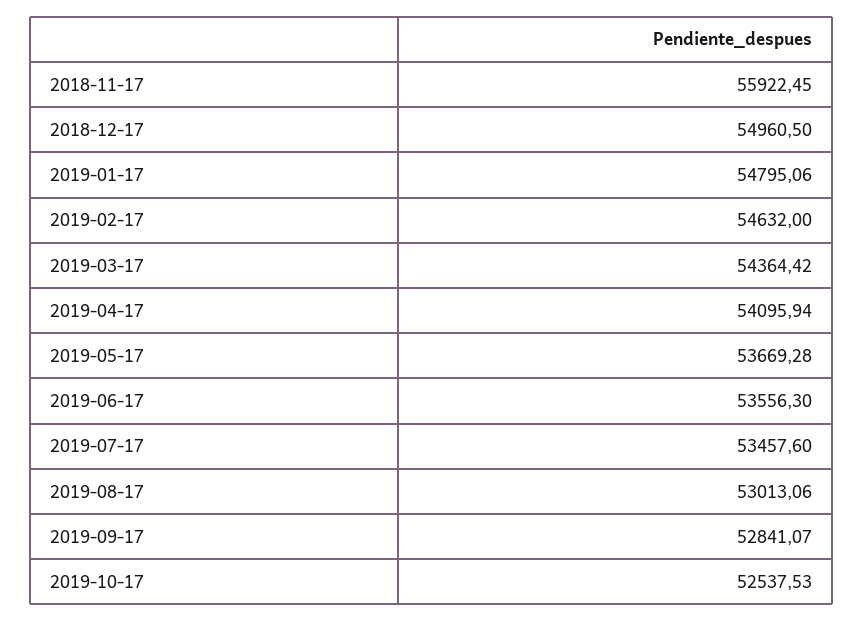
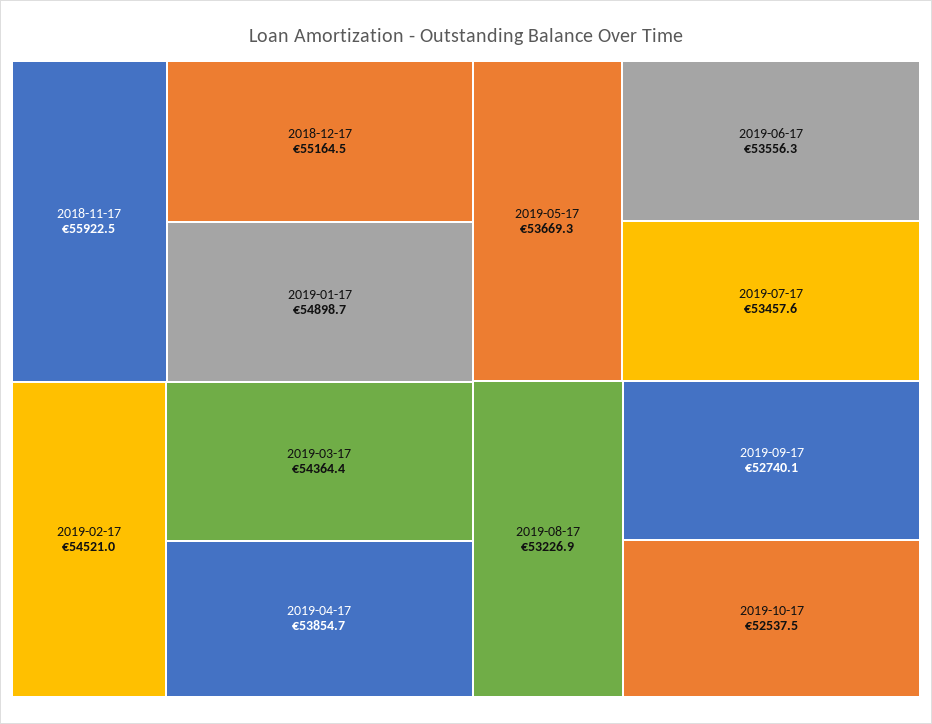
2018-12-17: 54960.5 -> 55164.5
2019-01-17: 54795.06 -> 54898.7
2019-02-17: 54632 -> 54521
2019-04-17: 54095.94 -> 53854.7
2019-08-17: 53013.06 -> 53226.9
2019-09-17: 52841.07 -> 52740.1

